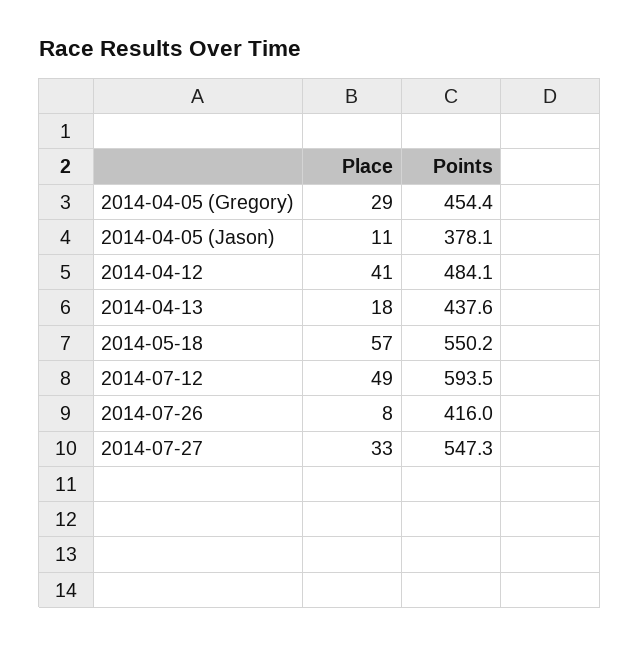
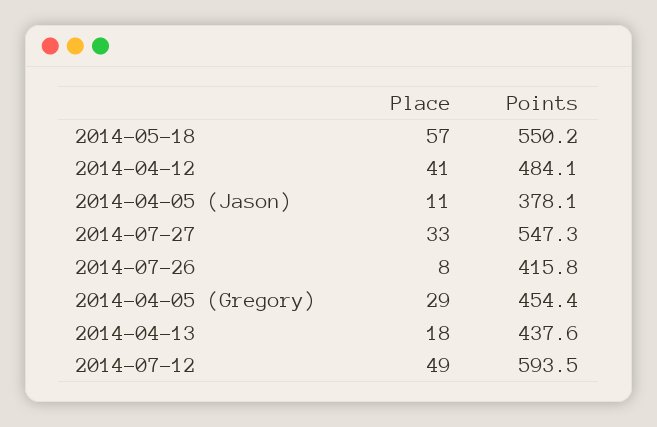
Points, 2014-07-26: 416 -> 415.8

